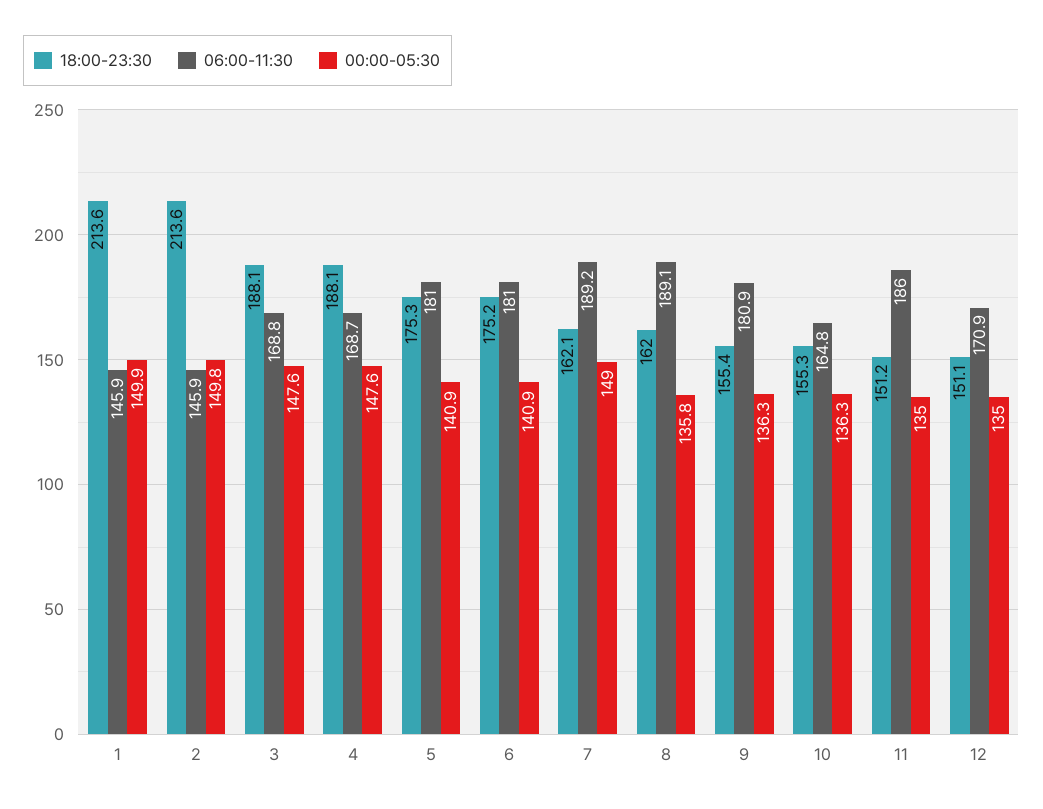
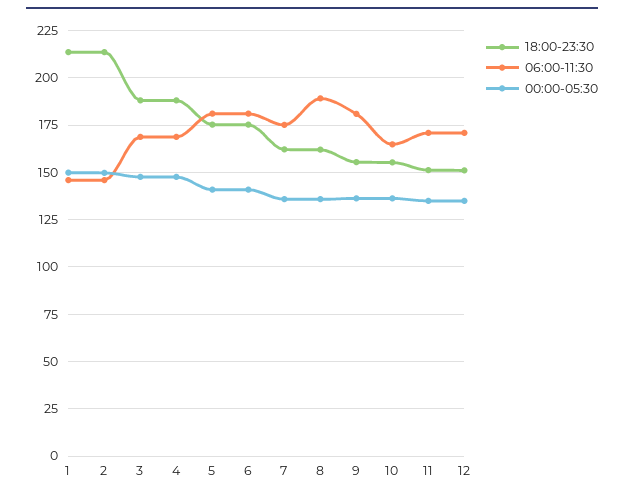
06:00-11:30, 7: 189.2 -> 175
00:00-05:30, 7: 149 -> 135
06:00-11:30, 11: 186 -> 170

